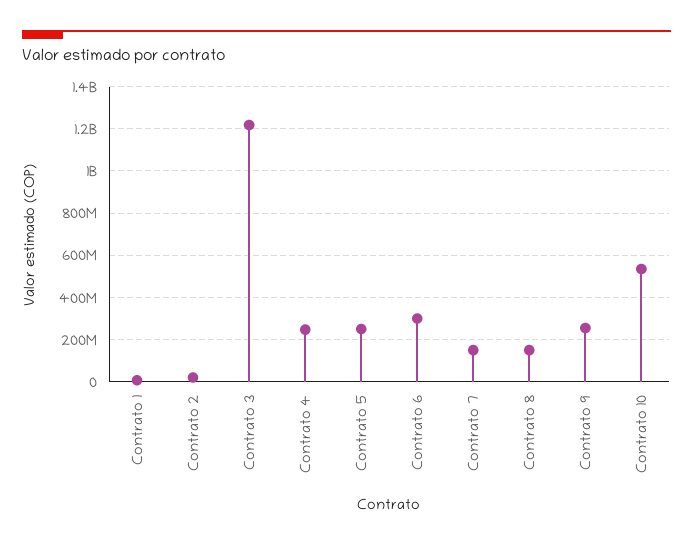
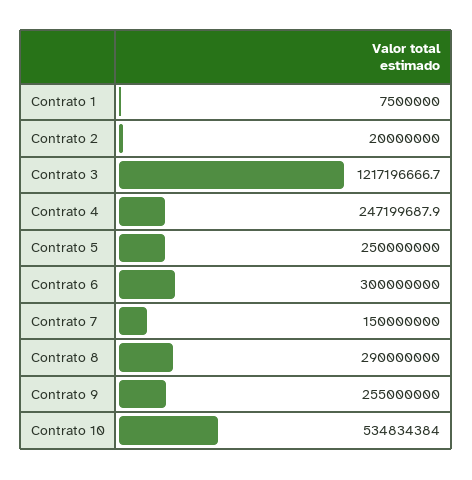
Contrato 8: 150000000 -> 290000000

